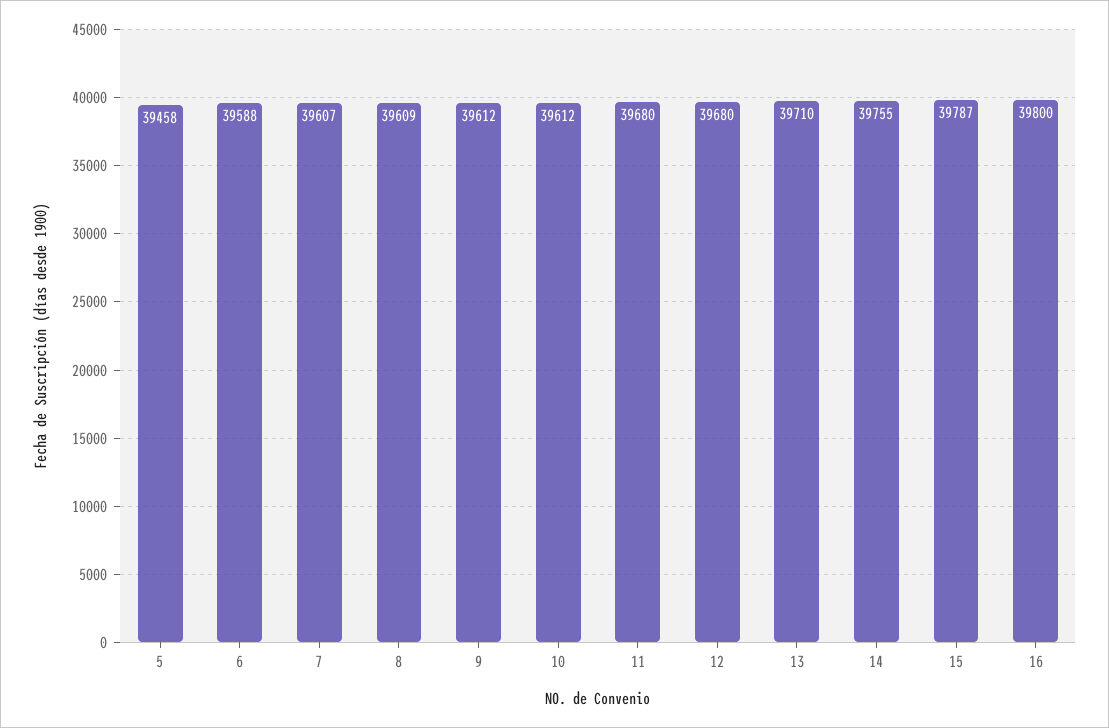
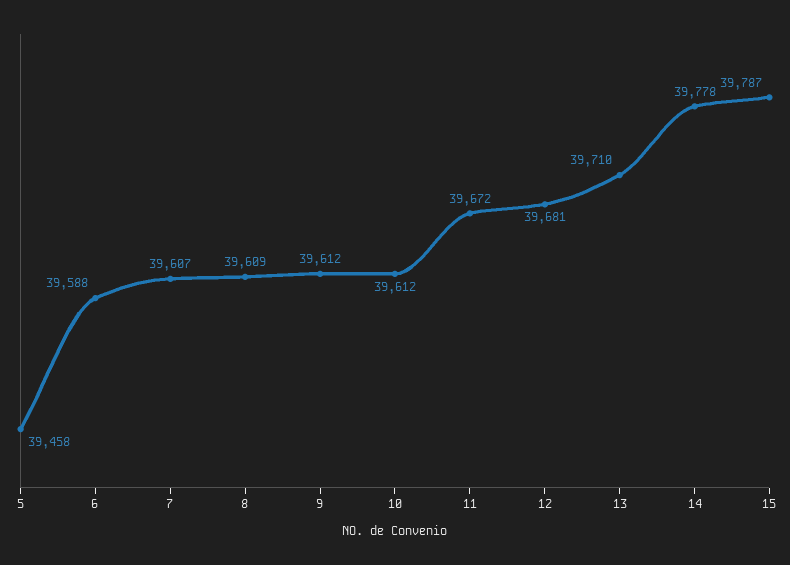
11: 39680 -> 39672
12: 39680 -> 39681
14: 39755 -> 39778
16: 39800 -> none

